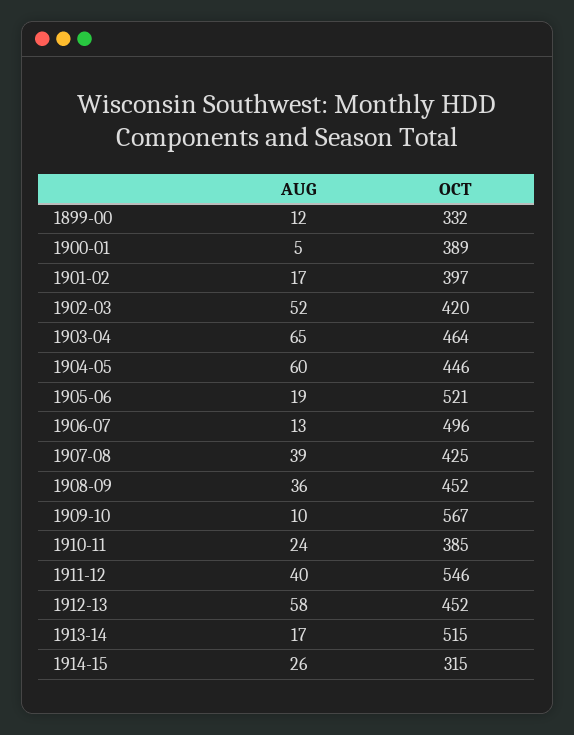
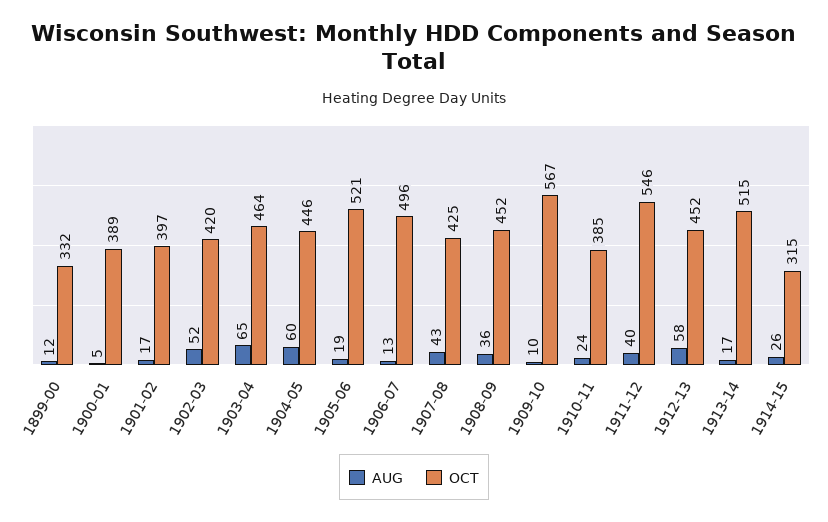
AUG, 1907-08: 39 -> 43

